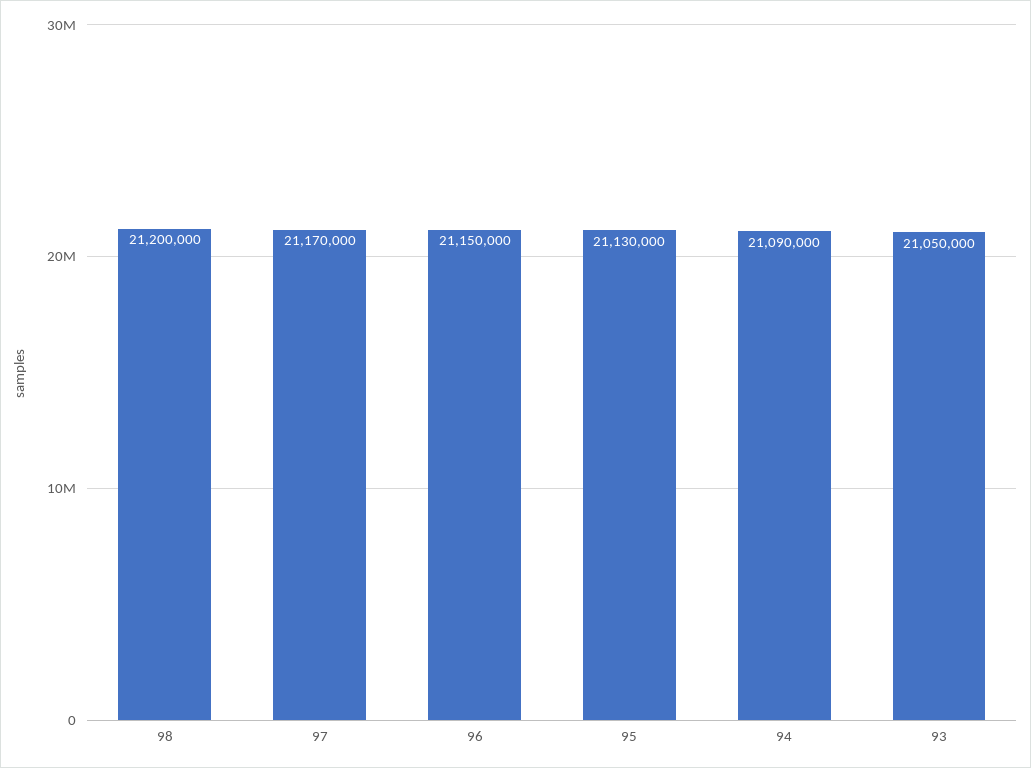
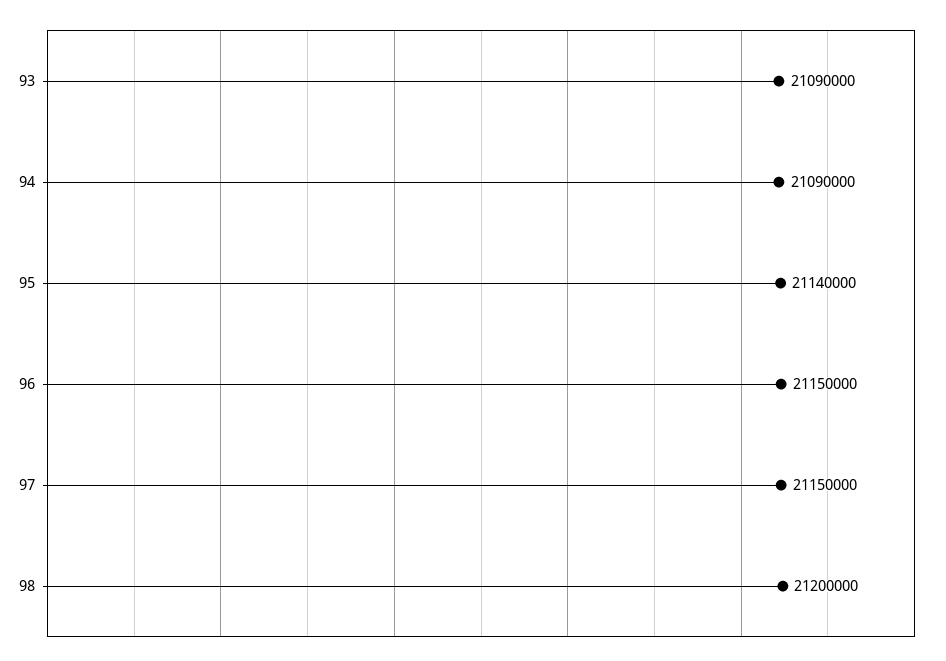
97: 21170000 -> 21150000
95: 21130000 -> 21140000
93: 21050000 -> 21090000

